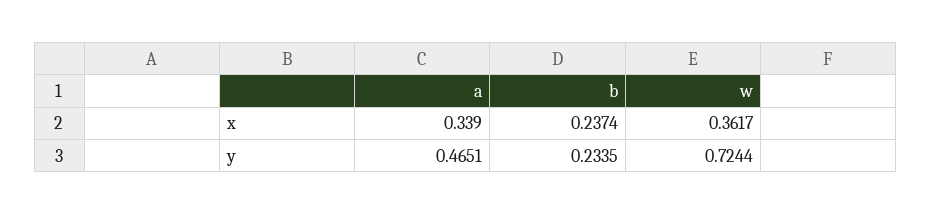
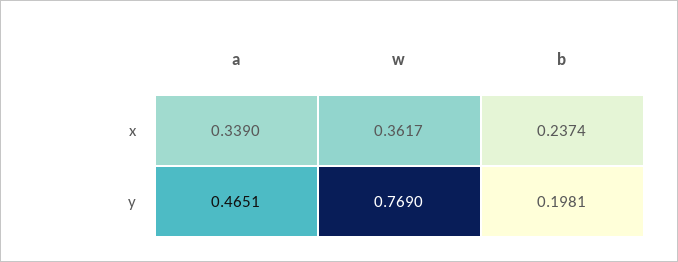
b, y: 0.2335 -> 0.1981
w, y: 0.7244 -> 0.769

